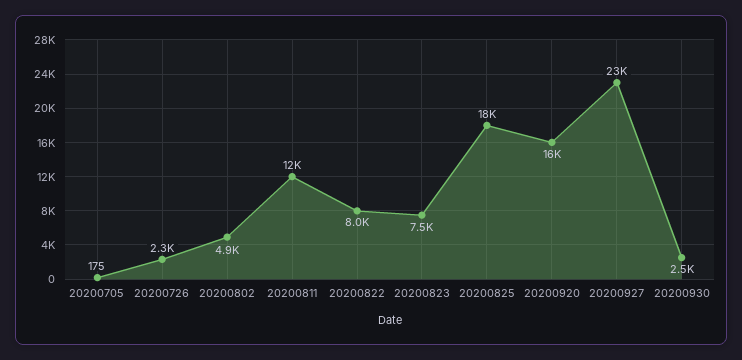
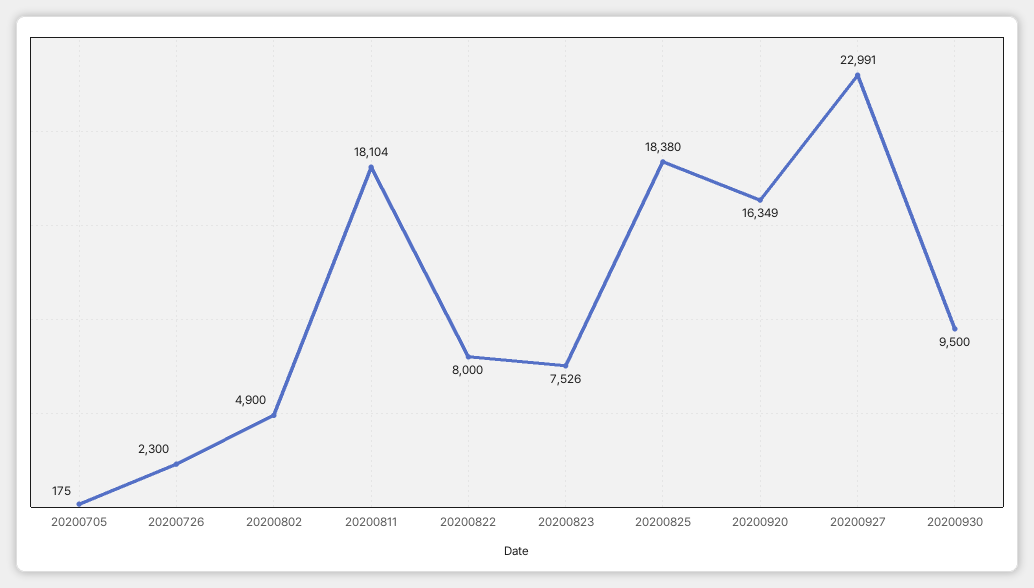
20200811: 12000 -> 18104
20200930: 2500 -> 9500

